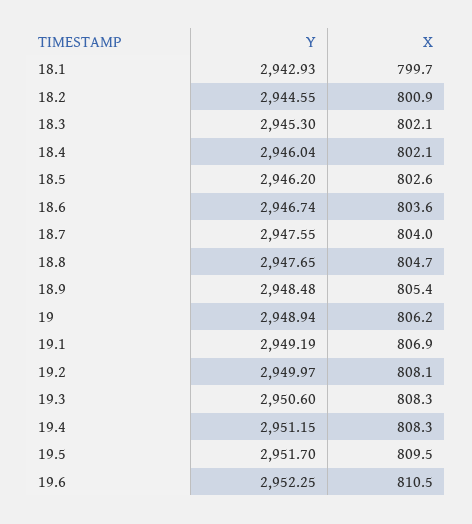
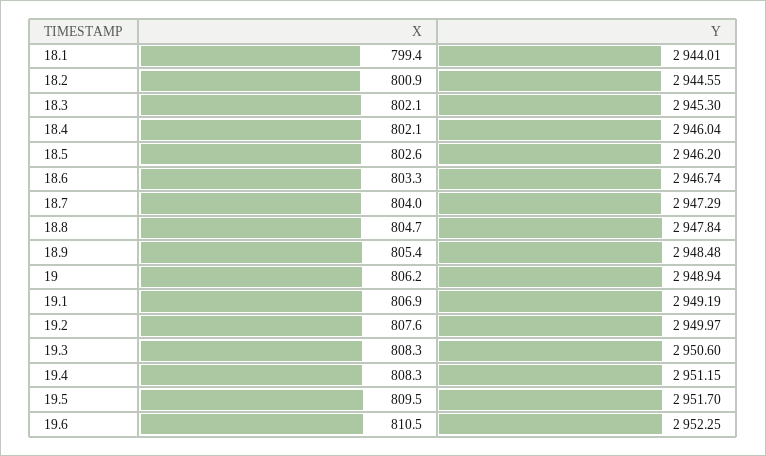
Y, 18.1: 2942.93 -> 2944.01
X, 18.1: 799.7 -> 799.4
X, 18.6: 803.6 -> 803.3
Y, 18.7: 2947.55 -> 2947.29
Y, 18.8: 2947.65 -> 2947.84
X, 19.2: 808.1 -> 807.6

